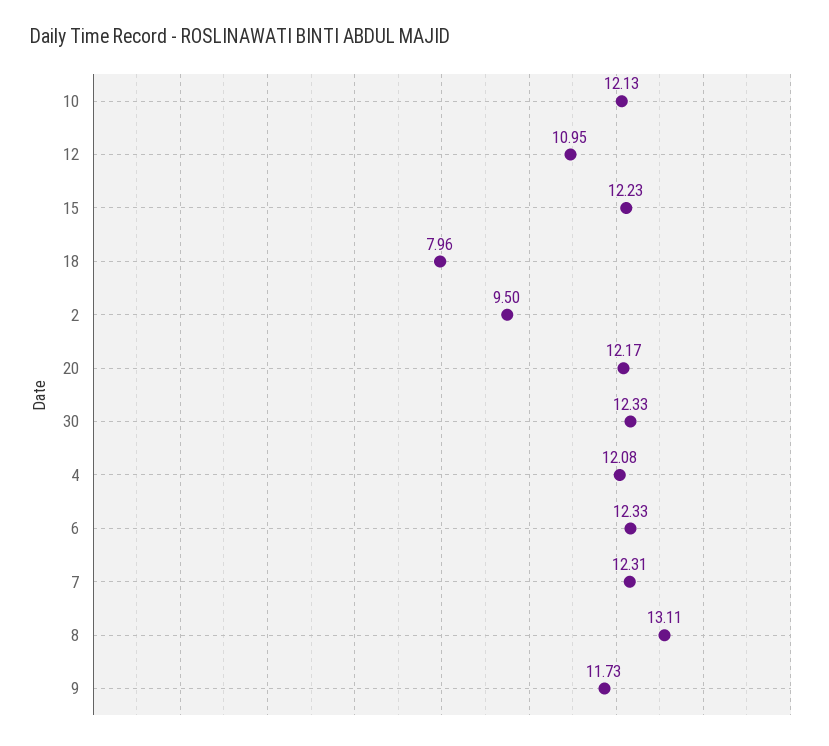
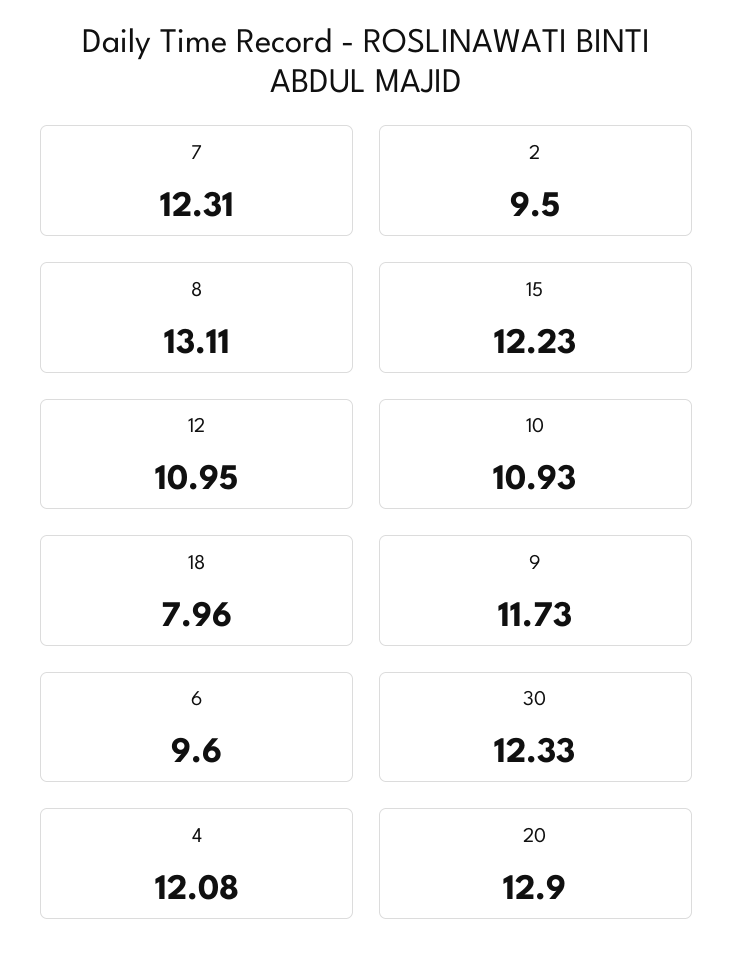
10: 12.13 -> 10.93
20: 12.17 -> 12.9
6: 12.33 -> 9.6

